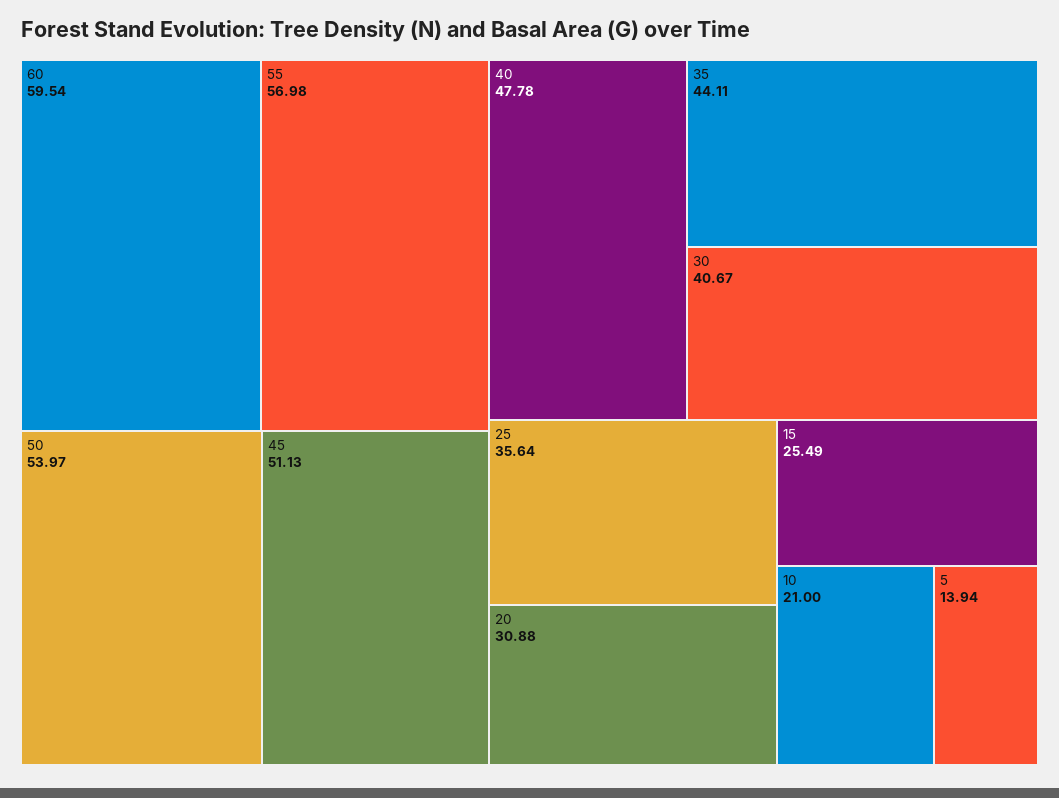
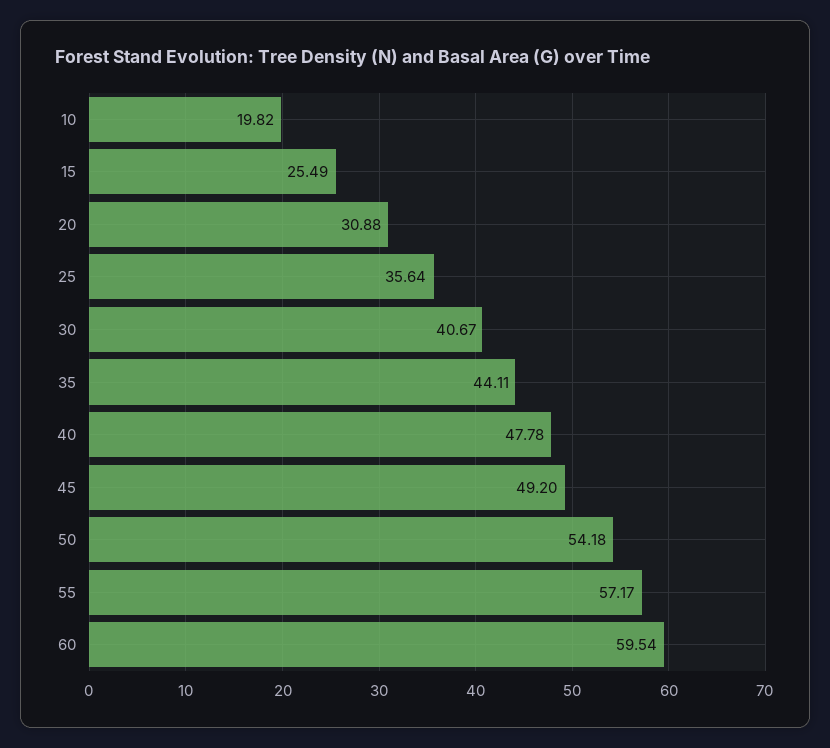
55: 56.98 -> 57.17
50: 53.97 -> 54.18
45: 51.13 -> 49.2
10: 21 -> 19.82
5: 13.94 -> none

